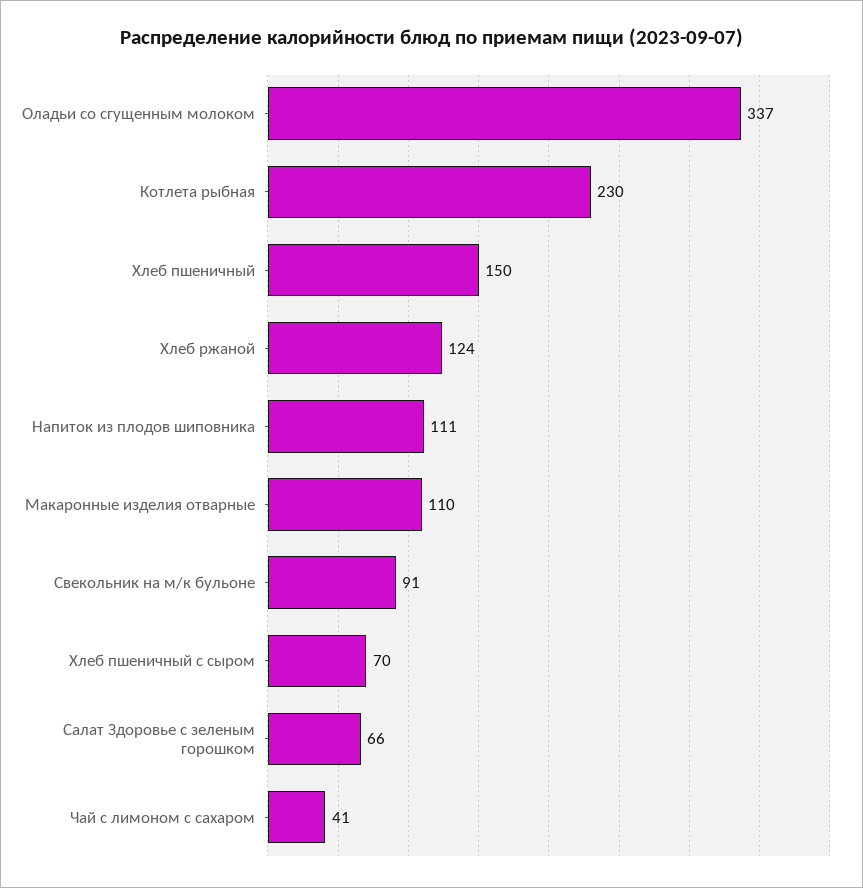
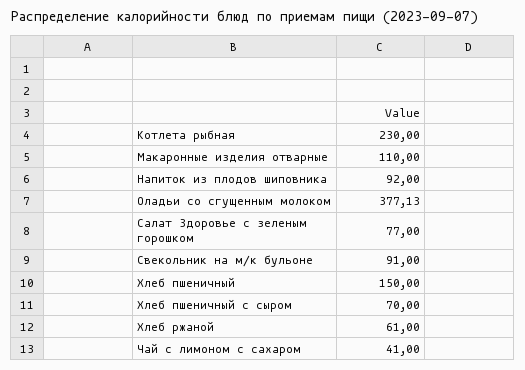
Оладьи со сгущенным молоком: 337 -> 377.13
Хлеб ржаной: 124 -> 61
Напиток из плодов шиповника: 111 -> 92
Салат Здоровье с зеленым горошком: 66 -> 77

